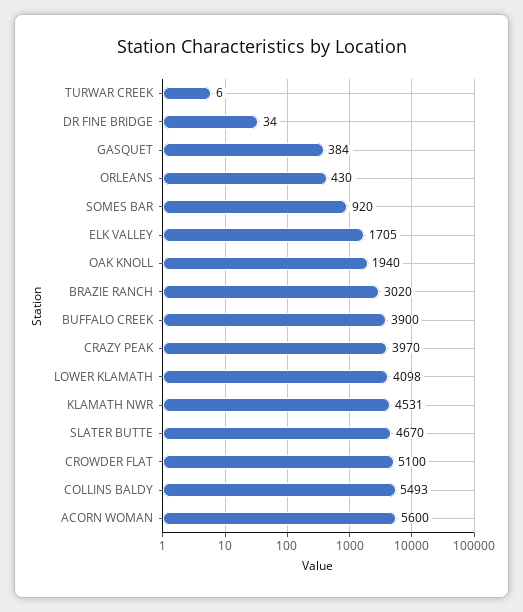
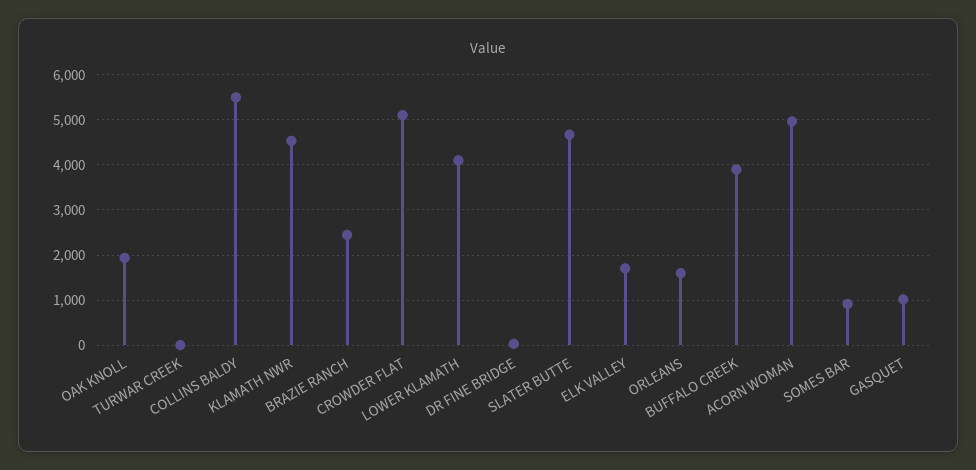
GASQUET: 384 -> 1000
ORLEANS: 430 -> 1600
BRAZIE RANCH: 3020 -> 2400
CRAZY PEAK: 3970 -> none
ACORN WOMAN: 5600 -> 5000

